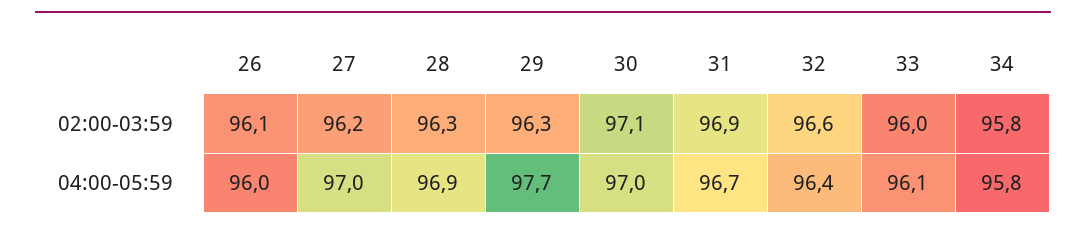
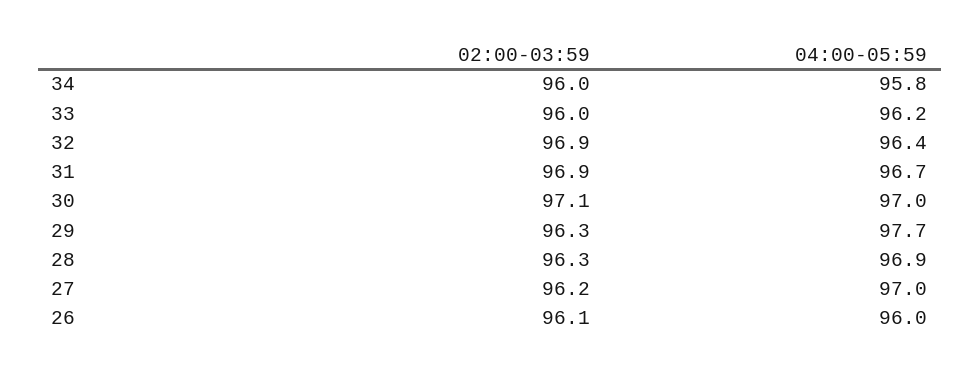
32, 02:00-03:59: 96.6 -> 96.9
34, 02:00-03:59: 95.8 -> 96
33, 04:00-05:59: 96.1 -> 96.2

